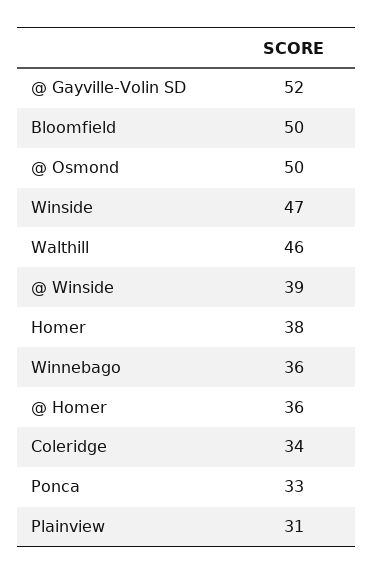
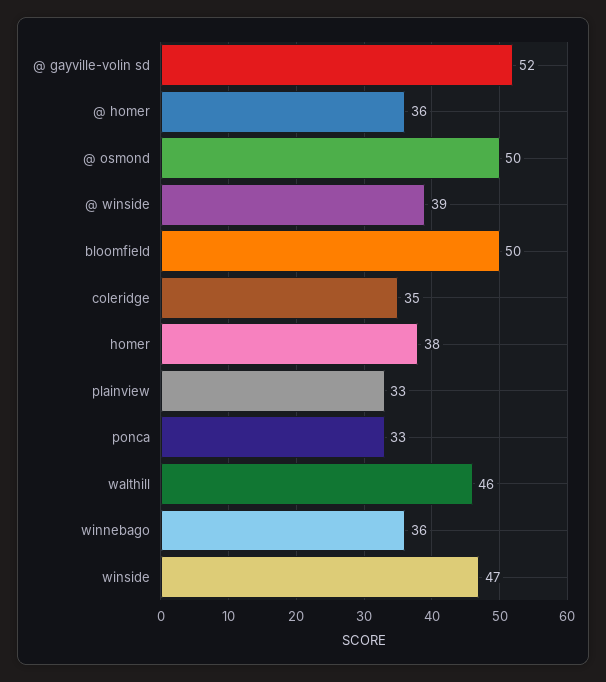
Coleridge: 34 -> 35
Plainview: 31 -> 33

